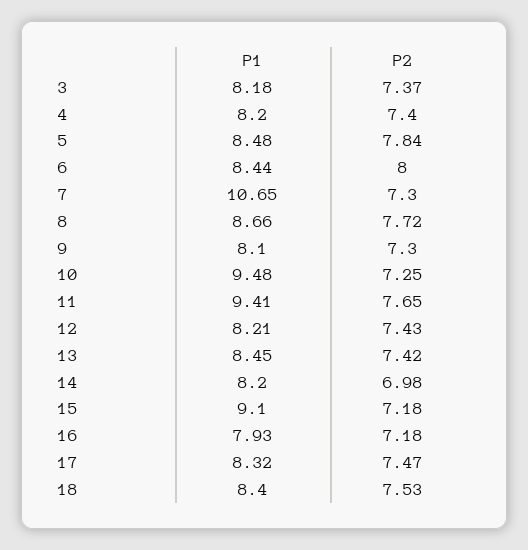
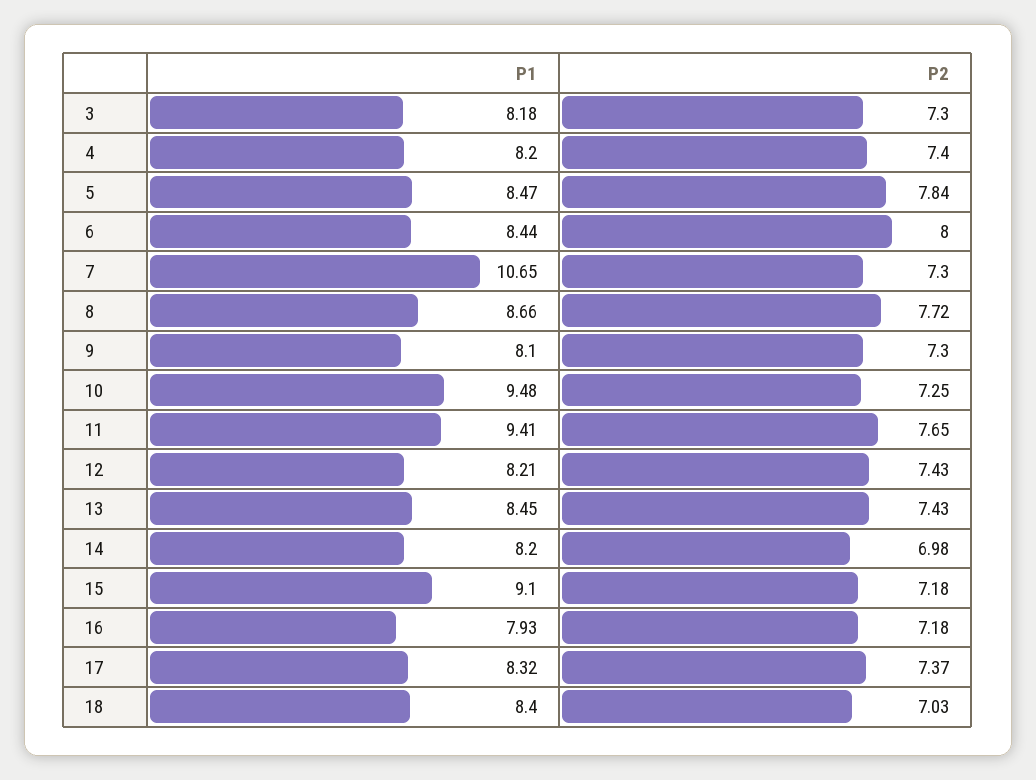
P2, 3: 7.37 -> 7.3
P1, 5: 8.48 -> 8.47
P2, 13: 7.42 -> 7.43
P2, 17: 7.47 -> 7.37
P2, 18: 7.53 -> 7.03

